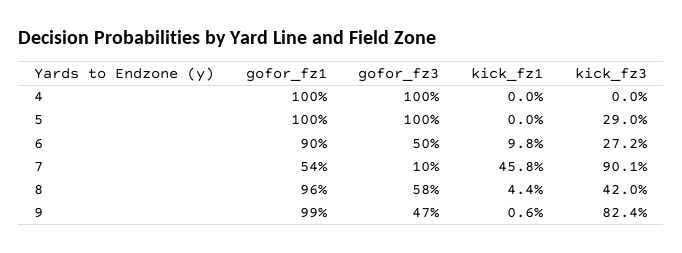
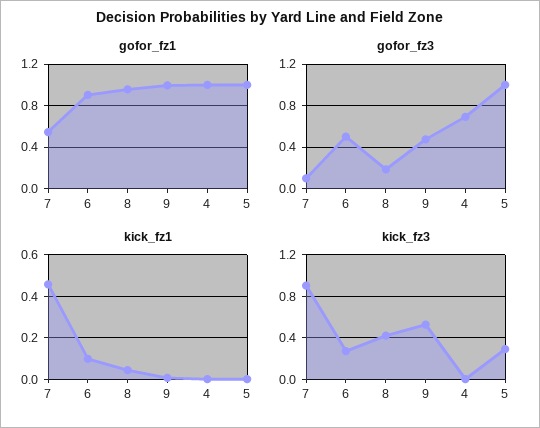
gofor_fz3, 4: 1 -> 0.7
gofor_fz3, 8: 0.58 -> 0.2
kick_fz3, 9: 0.824 -> 0.5

